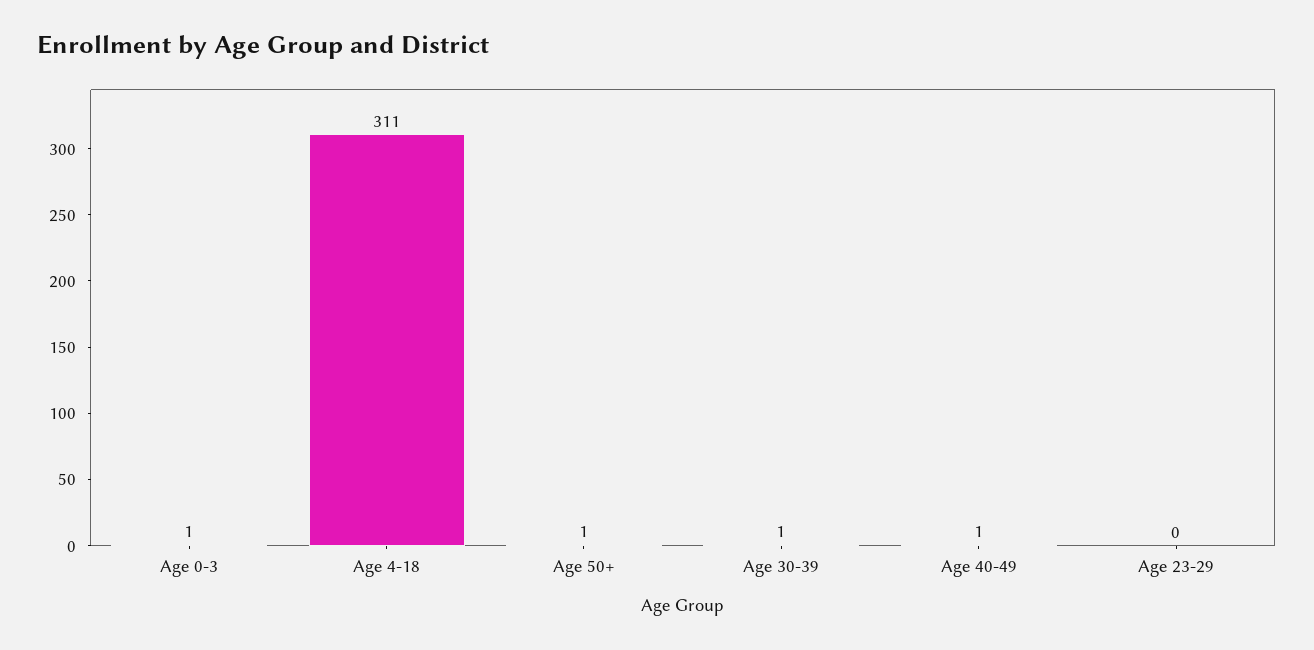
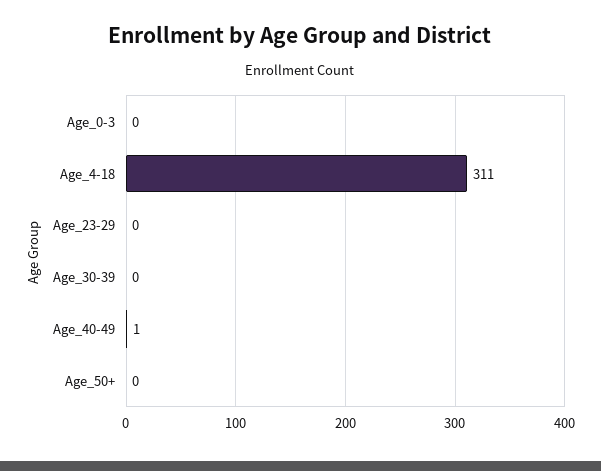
Age 0-3: 1 -> 0
Age 50+: 1 -> 0
Age 30-39: 1 -> 0

